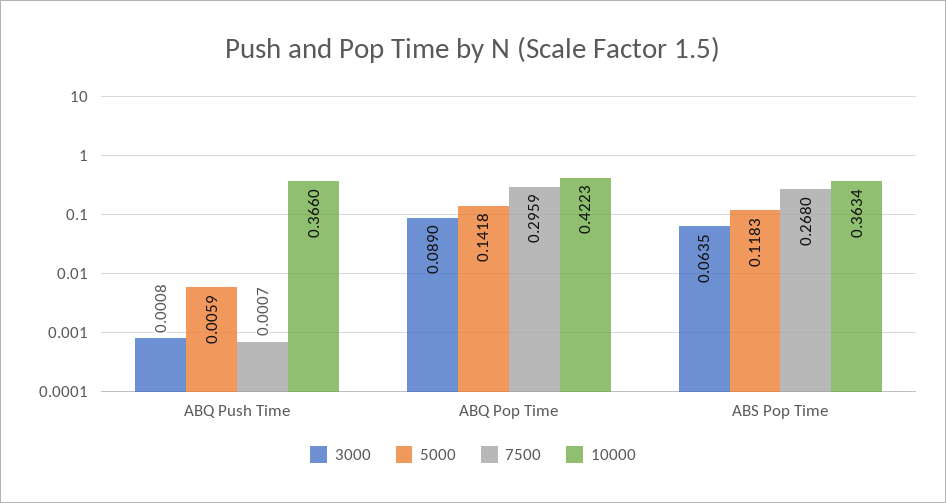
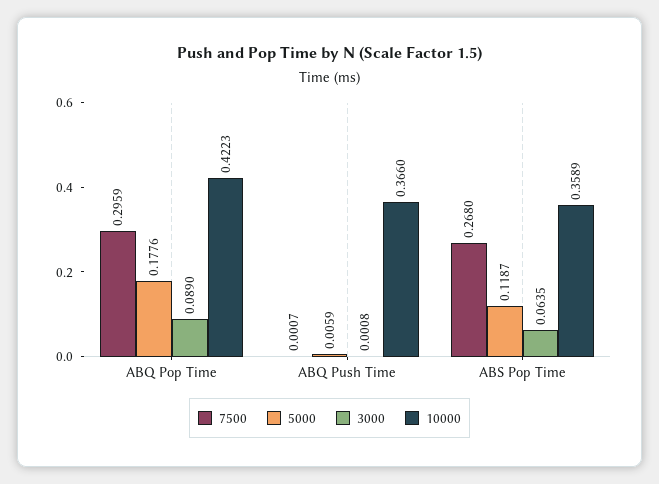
5000, ABQ Pop Time: 0.1418 -> 0.1776
5000, ABS Pop Time: 0.1183 -> 0.1187
10000, ABS Pop Time: 0.3634 -> 0.3589

